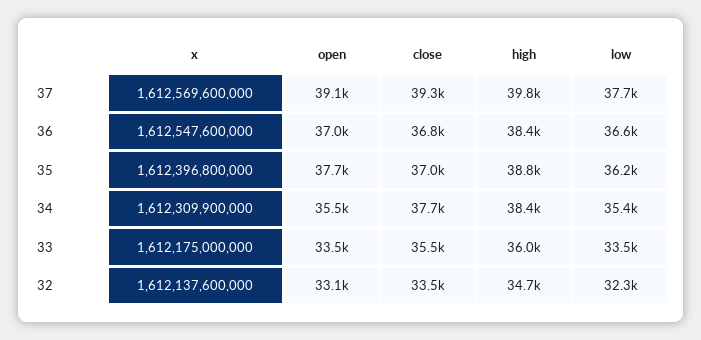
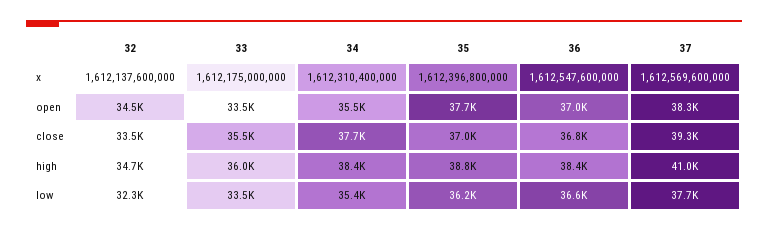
open, 37: 39100 -> 38300
high, 37: 39800 -> 41000
x, 34: 1612309900000 -> 1612310400000
open, 32: 33100 -> 34500

